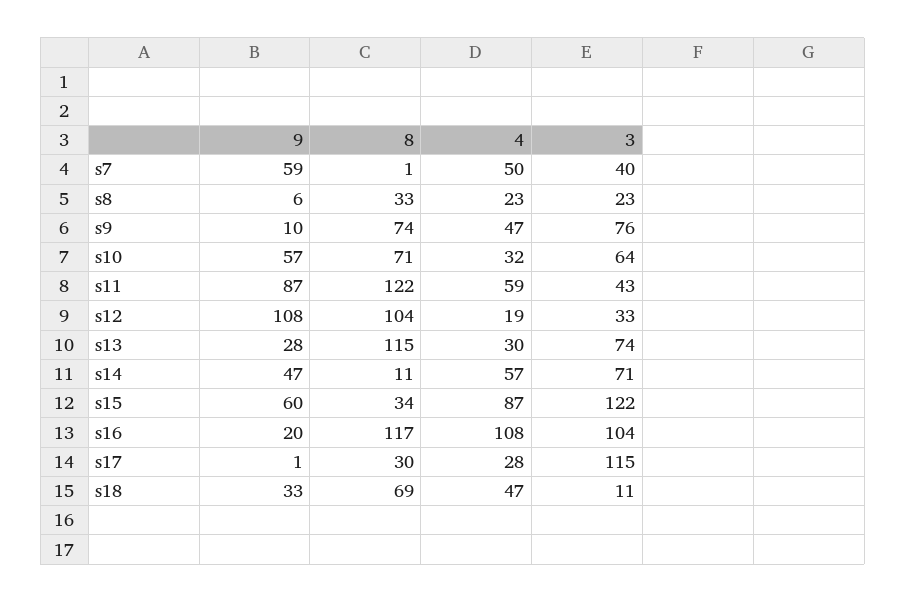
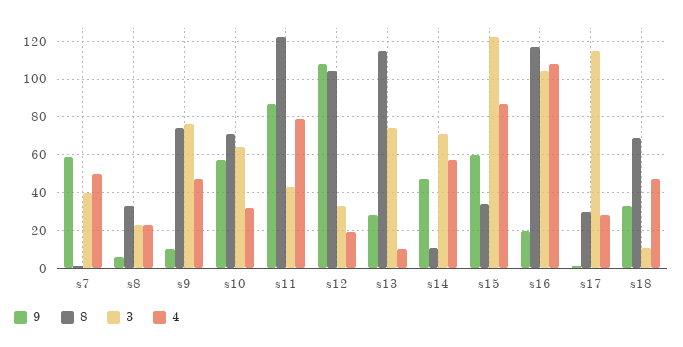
4, s11: 59 -> 80
4, s13: 30 -> 10

